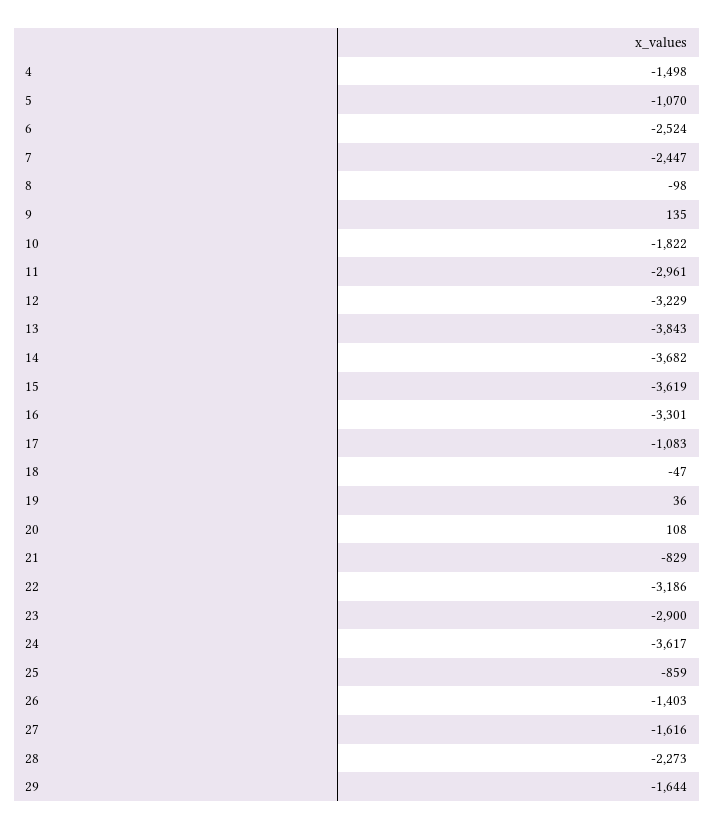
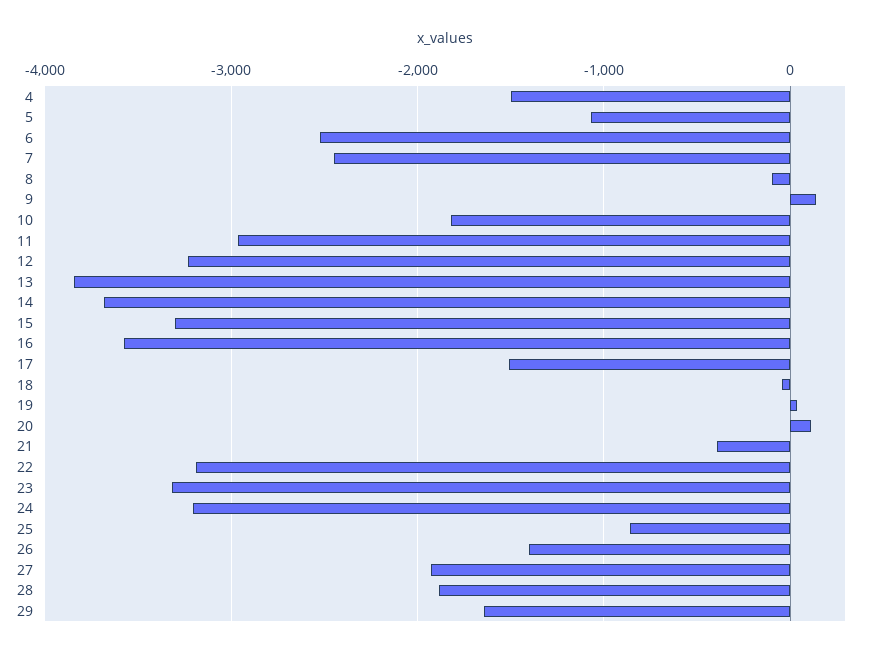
15: -3619 -> -3300
16: -3301 -> -3600
17: -1083 -> -1500
21: -829 -> -400
23: -2900 -> -3300
24: -3617 -> -3200
27: -1616 -> -1900
28: -2273 -> -1900

